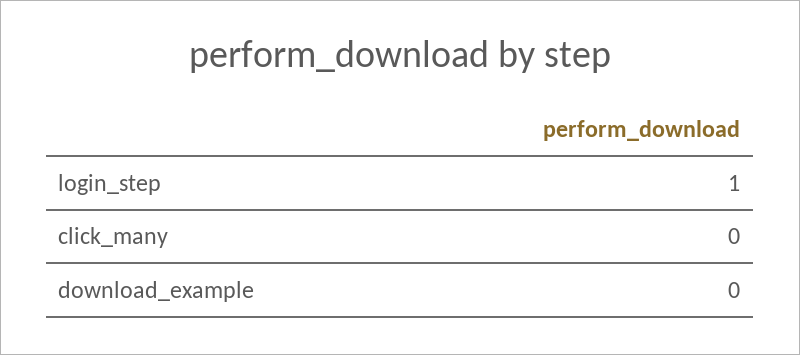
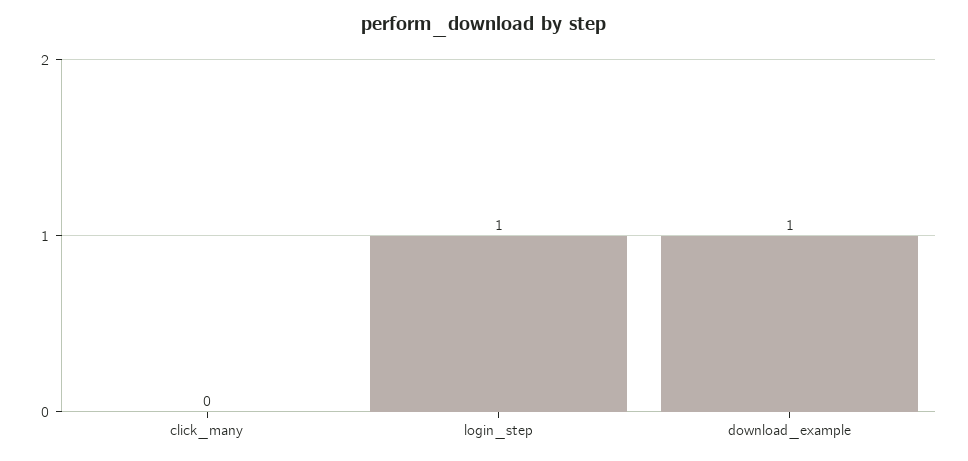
download_example: 0 -> 1

